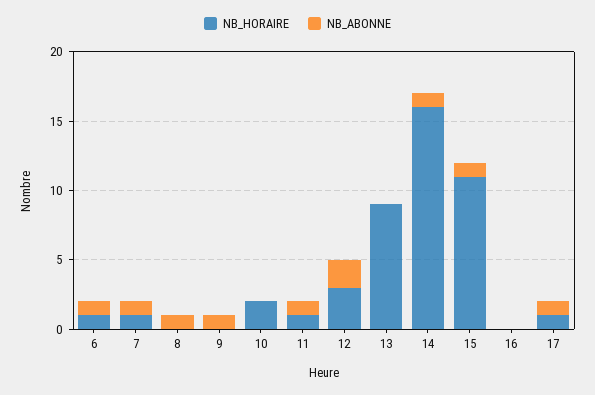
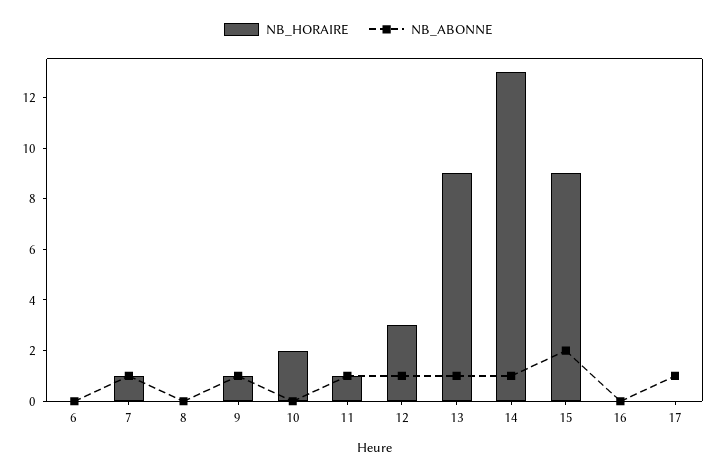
NB_HORAIRE, 6: 1 -> 0
NB_ABONNE, 6: 1 -> 0
NB_ABONNE, 8: 1 -> 0
NB_HORAIRE, 9: 0 -> 1
NB_ABONNE, 12: 2 -> 1
NB_ABONNE, 13: 0 -> 1
NB_HORAIRE, 14: 16 -> 13
NB_HORAIRE, 15: 11 -> 9
NB_ABONNE, 15: 1 -> 2
NB_HORAIRE, 17: 1 -> 0

